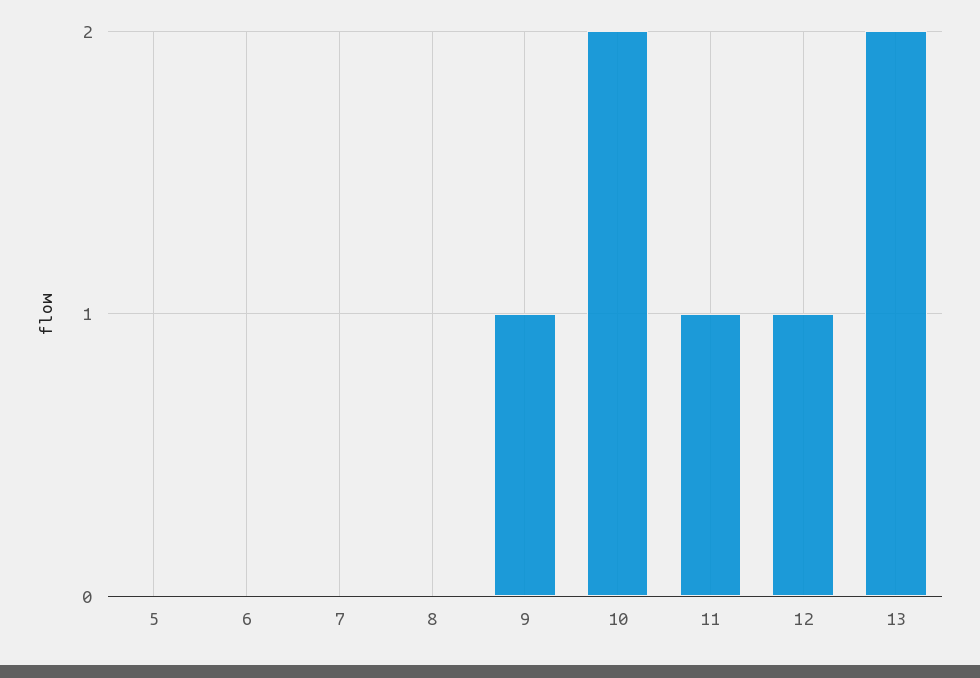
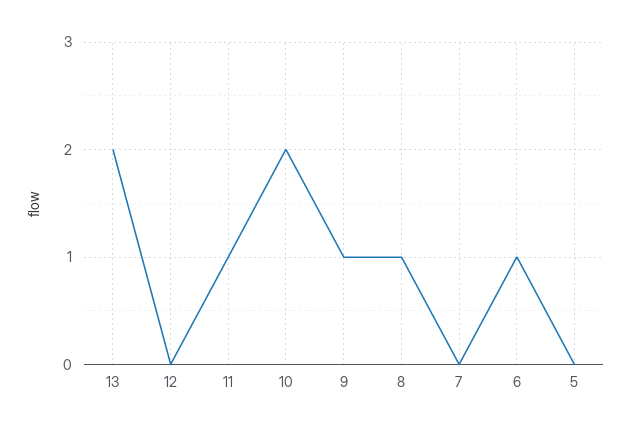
6: 0 -> 1
8: 0 -> 1
12: 1 -> 0

